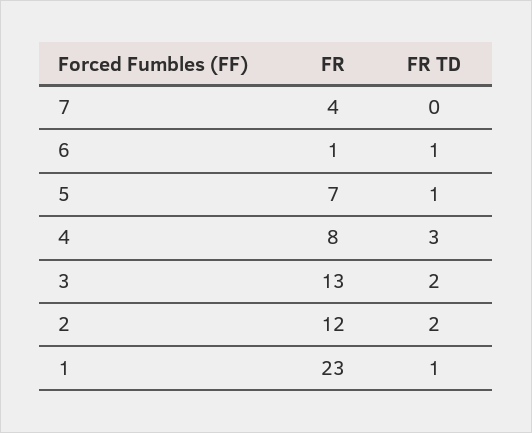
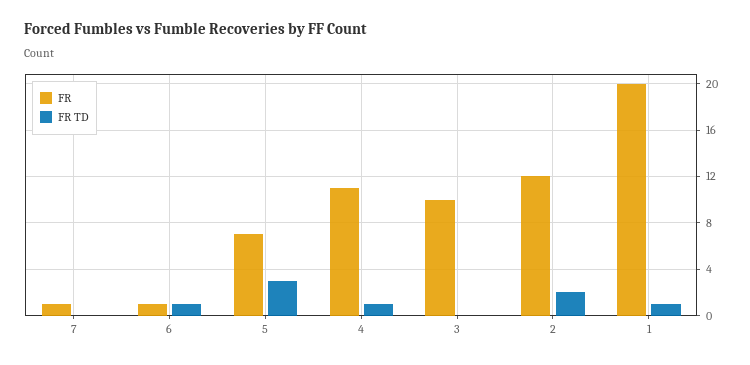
FR, 7: 4 -> 1
FR TD, 5: 1 -> 3
FR, 4: 8 -> 11
FR TD, 4: 3 -> 1
FR, 3: 13 -> 10
FR TD, 3: 2 -> 0
FR, 1: 23 -> 20

